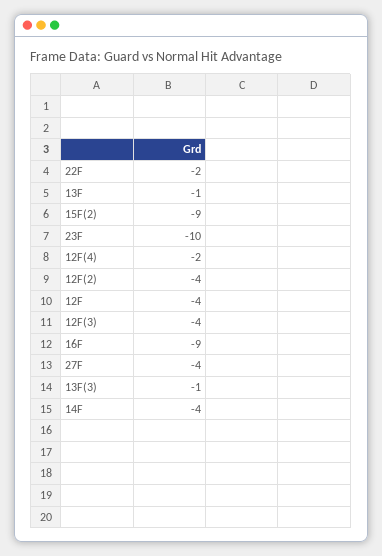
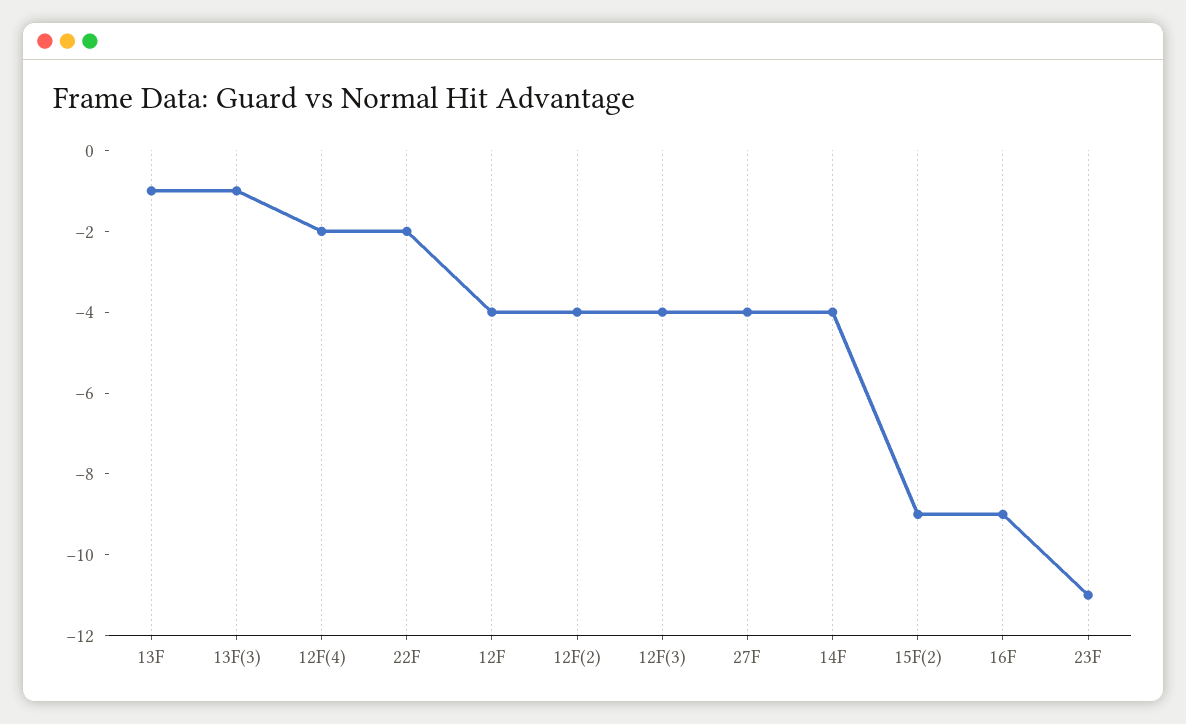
23F: -10 -> -11

